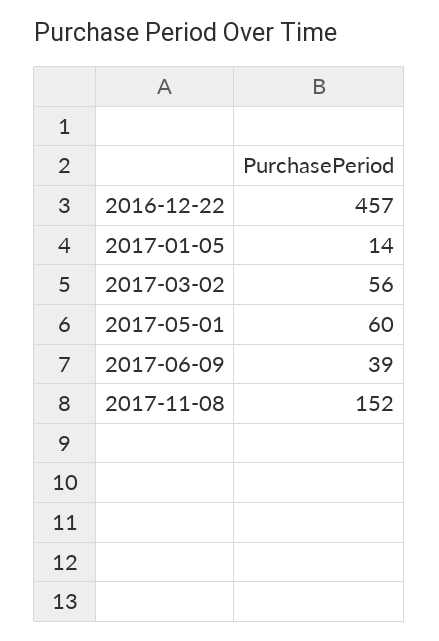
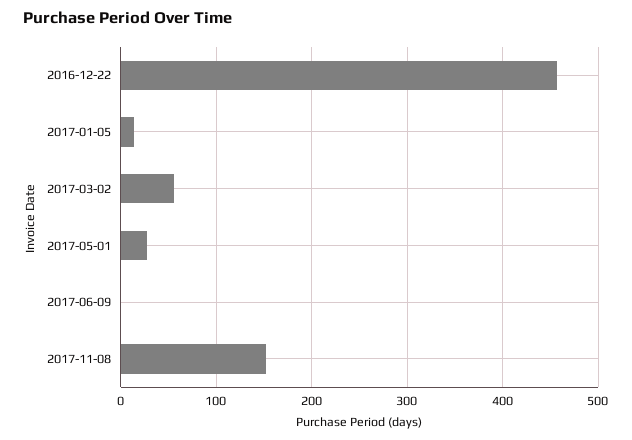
2017-05-01: 60 -> 30
2017-06-09: 39 -> 0

